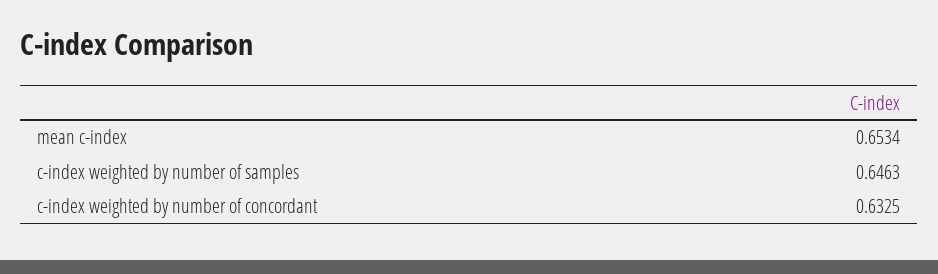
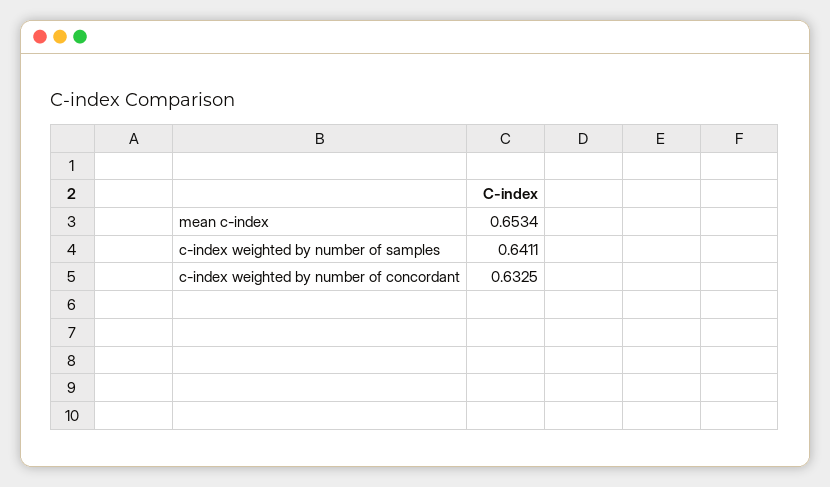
c-index weighted by number of samples: 0.6463 -> 0.6411

